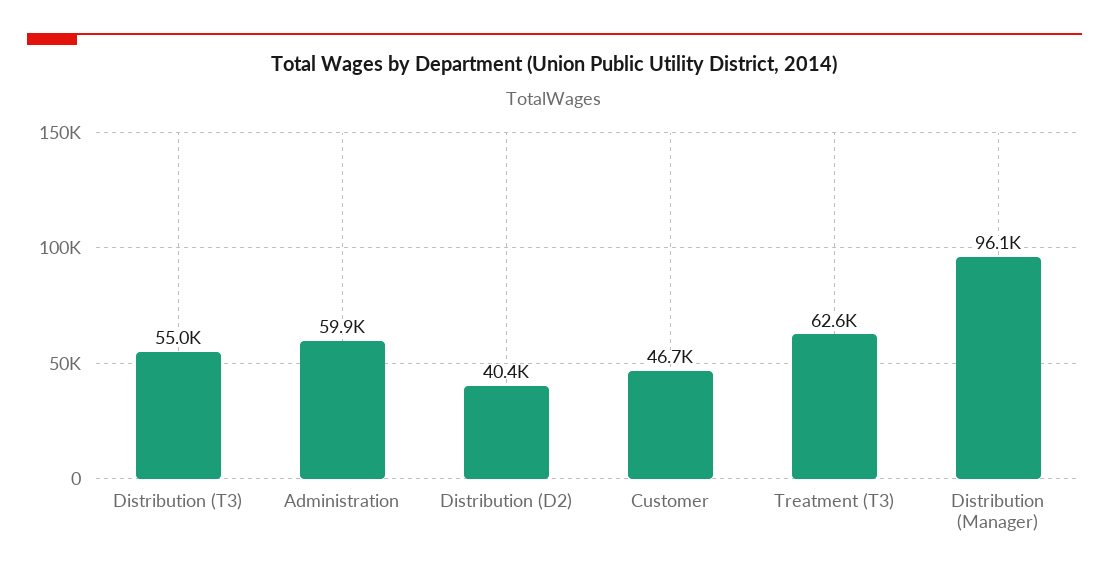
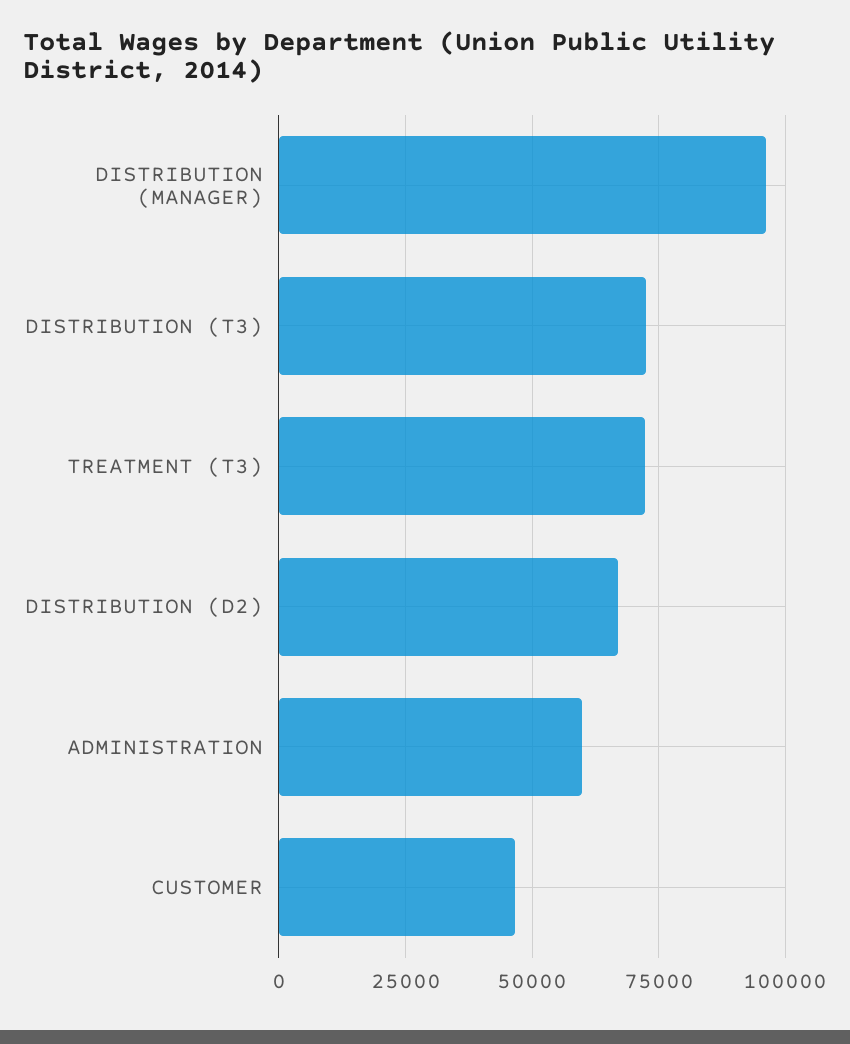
Distribution (T3): 55000 -> 72500
Distribution (D2): 40400 -> 67500
Treatment (T3): 62600 -> 72500

